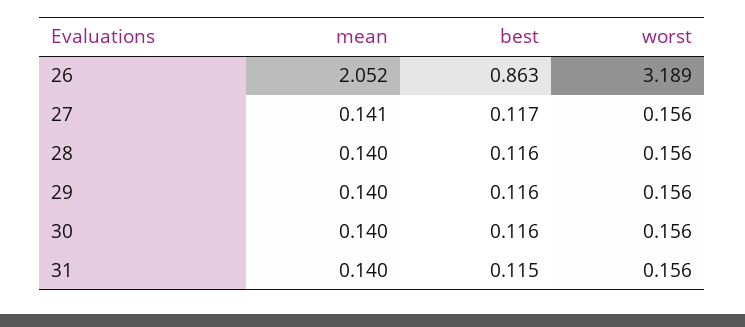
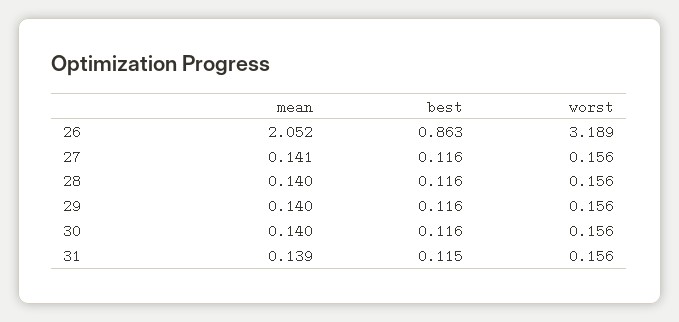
best, 27: 0.117 -> 0.116
mean, 31: 0.14 -> 0.139

